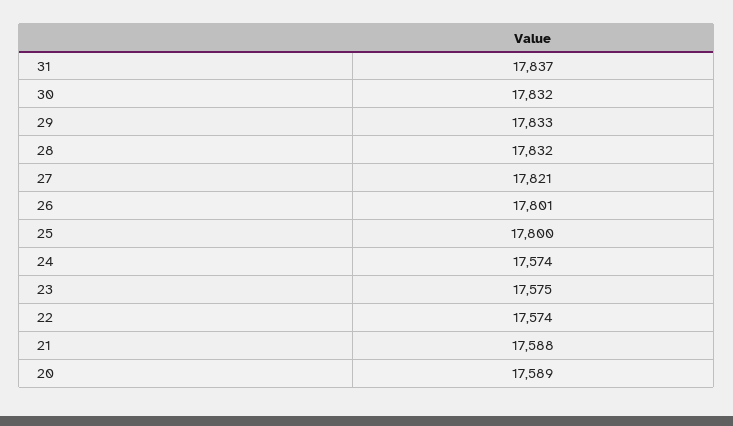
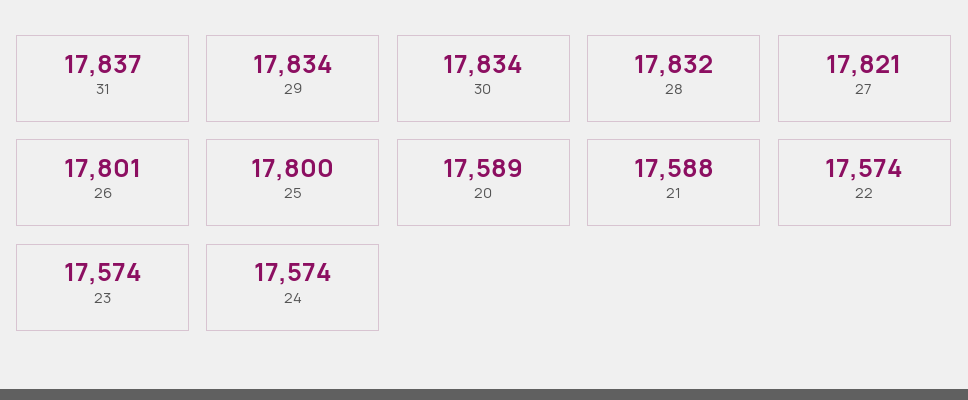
30: 17832 -> 17834
29: 17833 -> 17834
23: 17575 -> 17574

